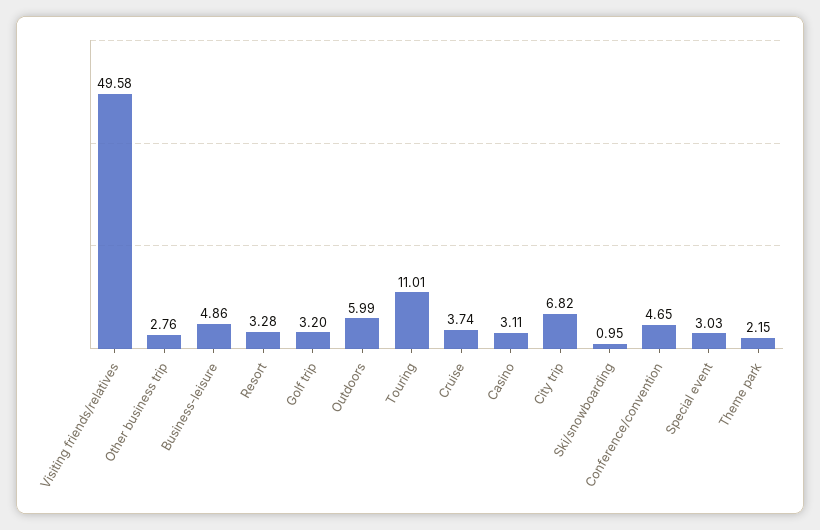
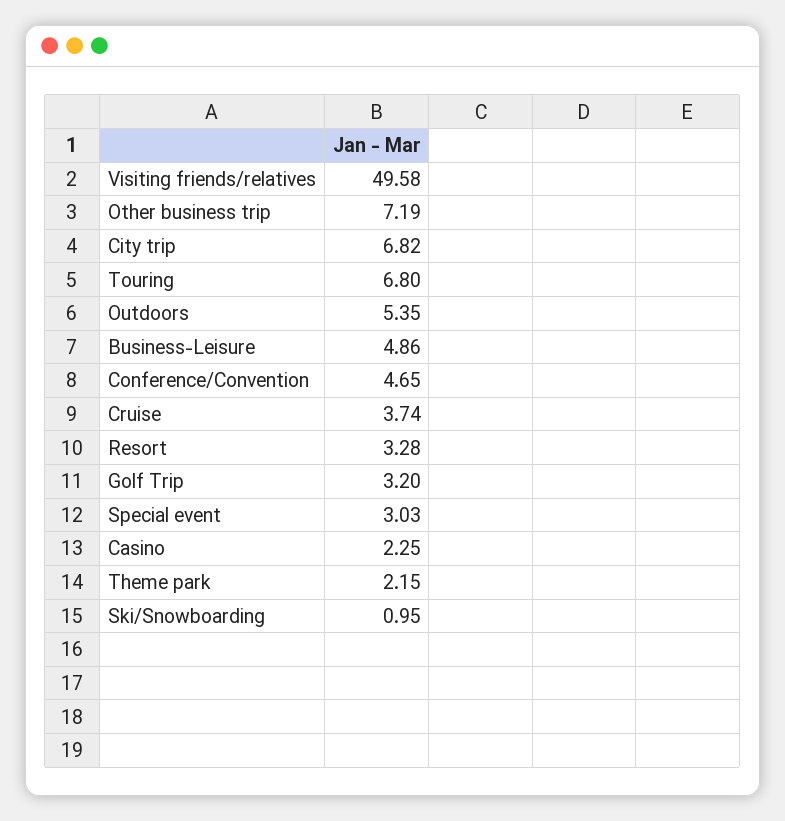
Other business trip: 2.76 -> 7.19
Outdoors: 5.99 -> 5.35
Touring: 11.01 -> 6.8
Casino: 3.11 -> 2.25

